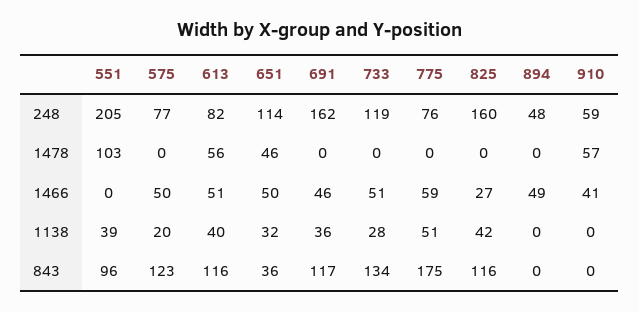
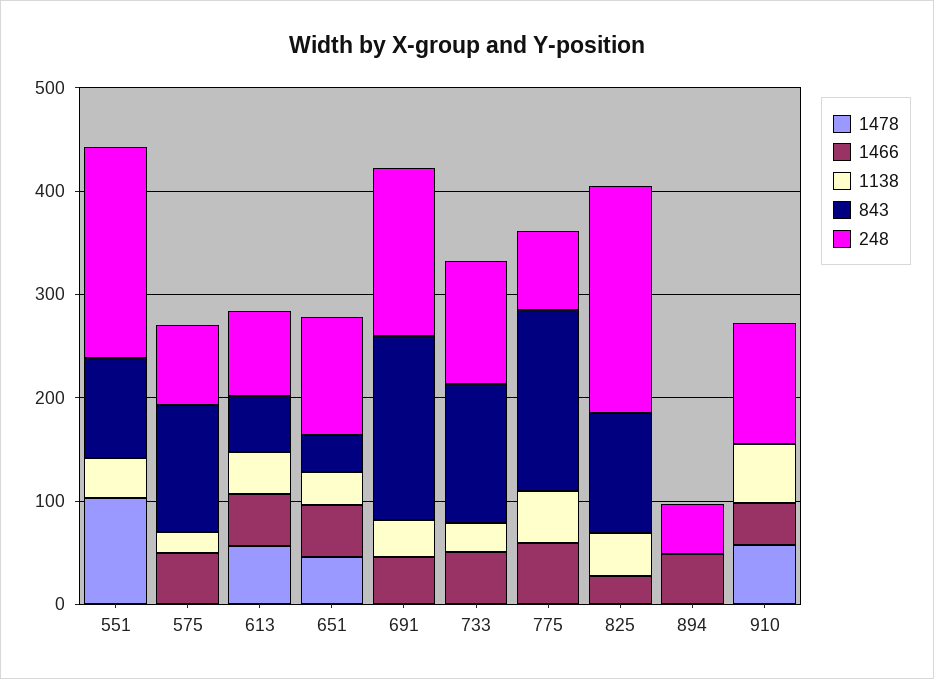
248, 825: 160 -> 220
248, 910: 59 -> 120
1138, 910: 0 -> 60
843, 613: 116 -> 60
843, 691: 117 -> 180

